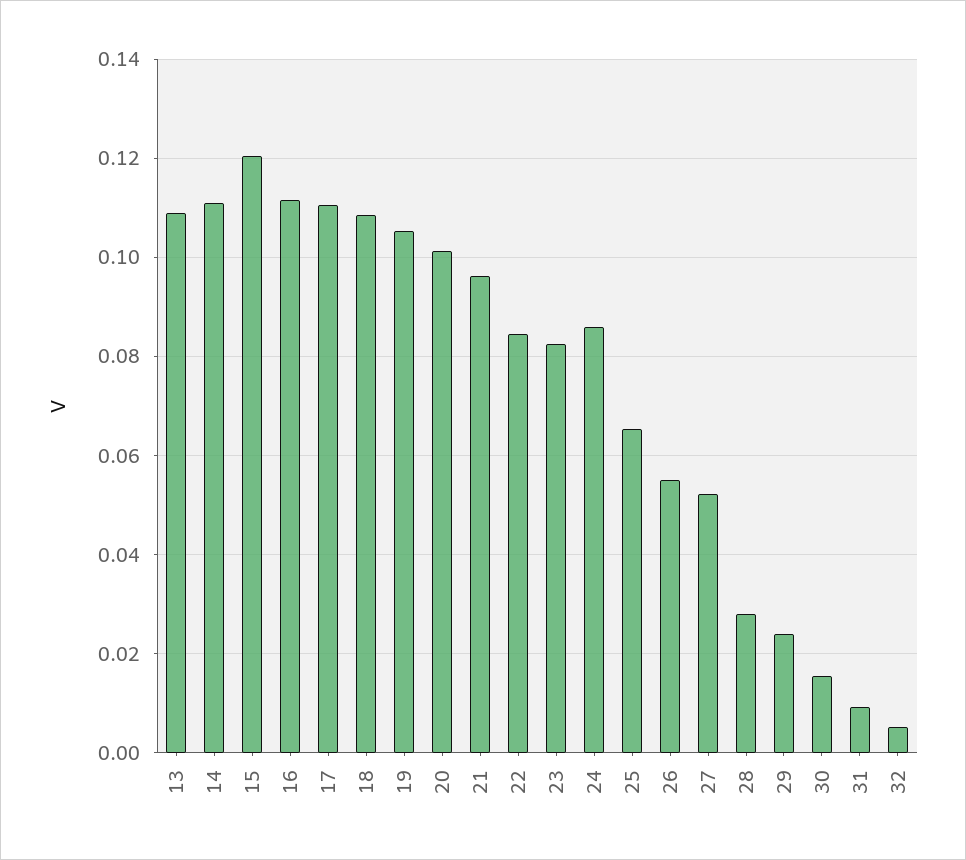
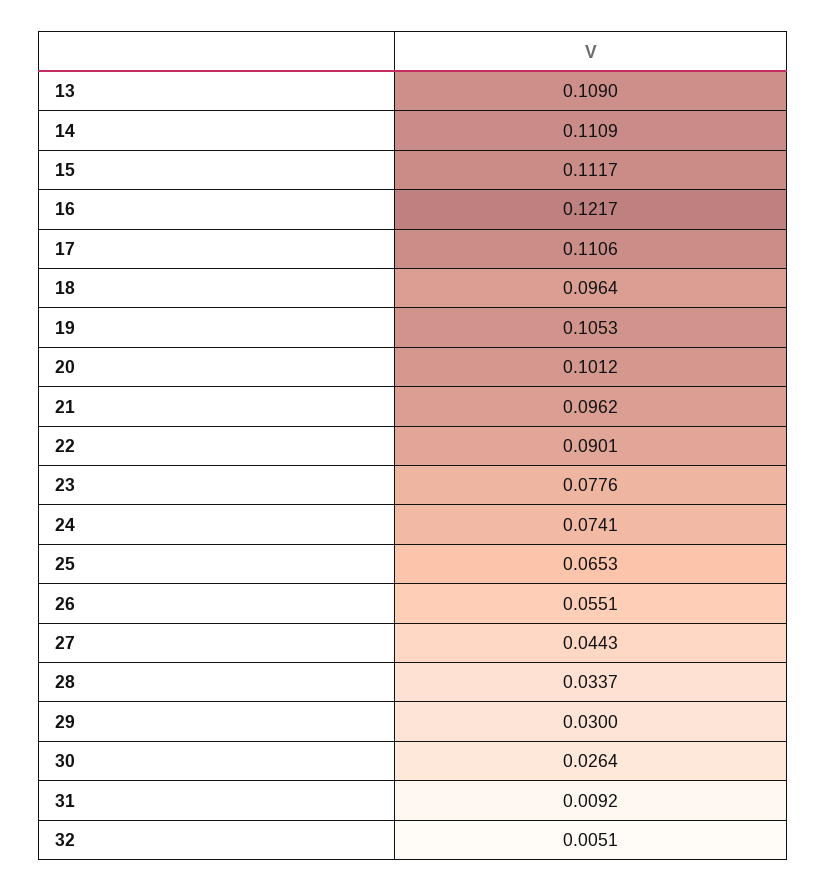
15: 0.12 -> 0.1117
16: 0.112 -> 0.1217
18: 0.108 -> 0.0964
22: 0.084 -> 0.0901
23: 0.082 -> 0.0776
24: 0.086 -> 0.0741
27: 0.052 -> 0.0443
28: 0.028 -> 0.0337
29: 0.024 -> 0.03
30: 0.016 -> 0.0264

